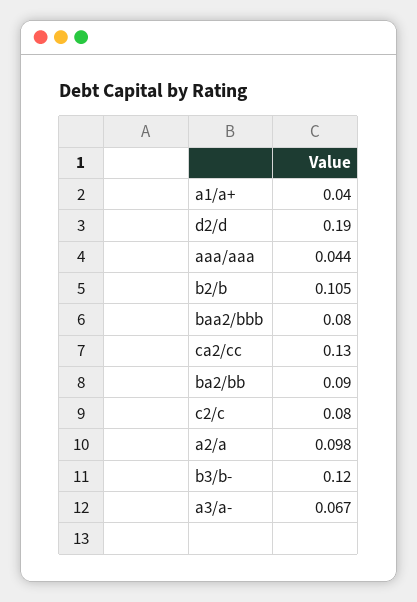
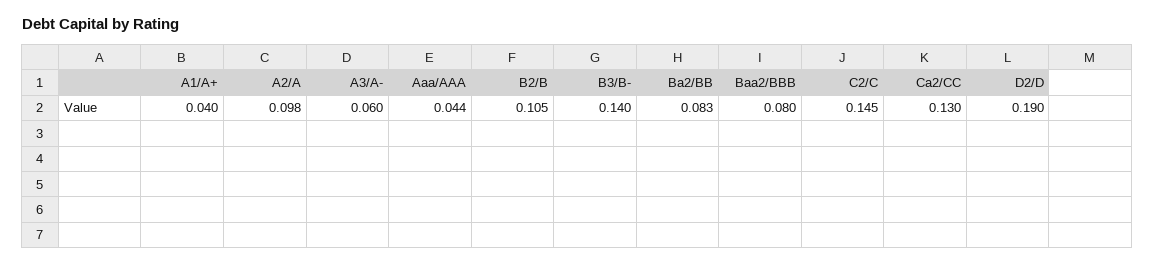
ba2/bb: 0.09 -> 0.083
c2/c: 0.08 -> 0.145
b3/b-: 0.12 -> 0.14
a3/a-: 0.067 -> 0.06

